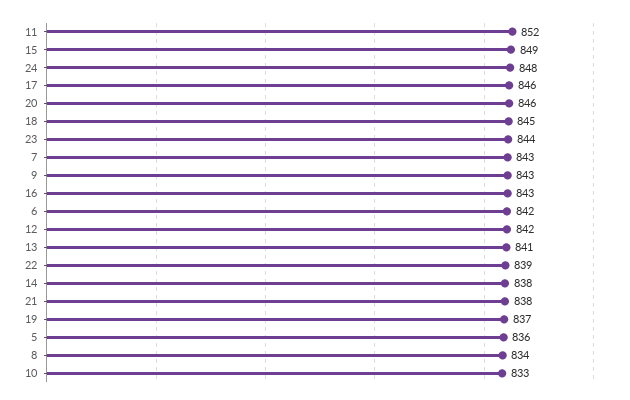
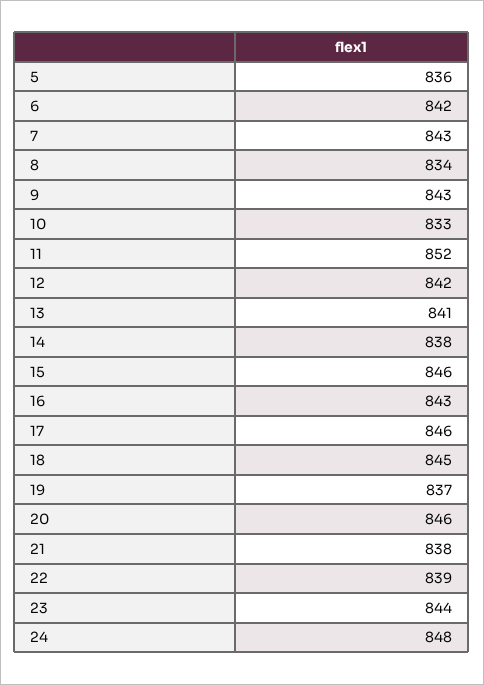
15: 849 -> 846

